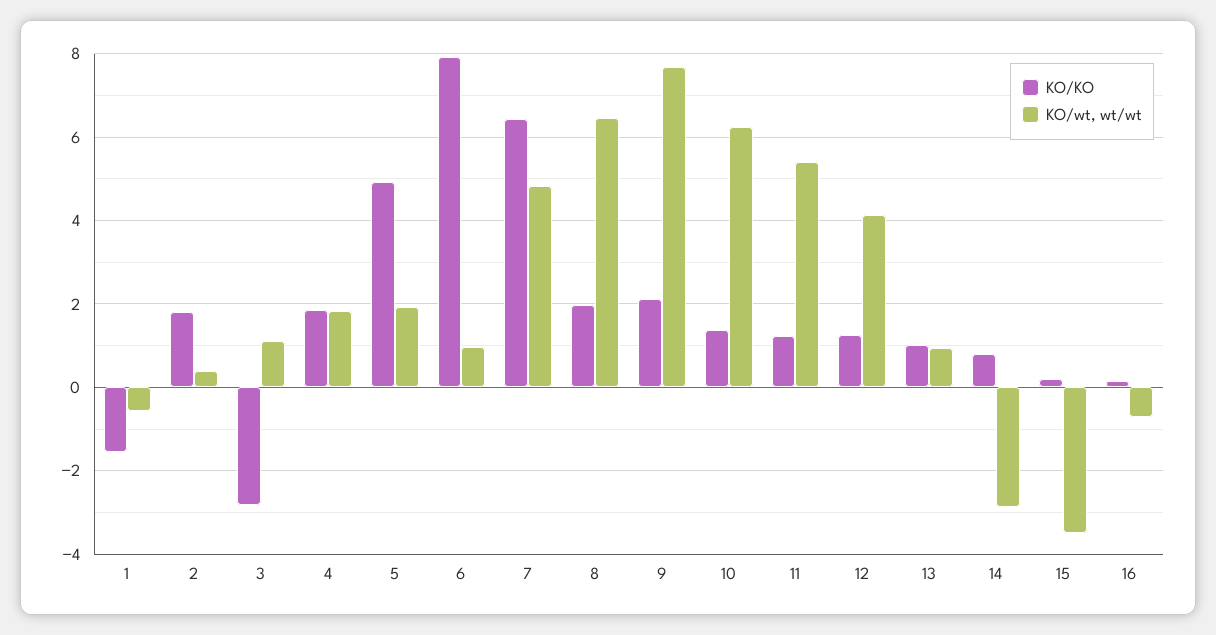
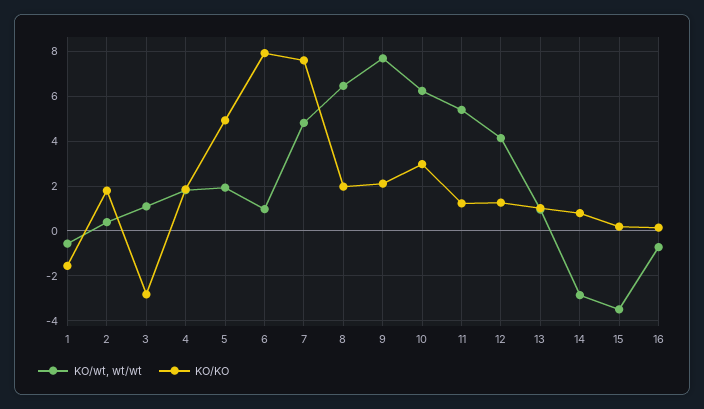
KO/KO, 7: 6.4 -> 7.5
KO/KO, 10: 1.4 -> 3

